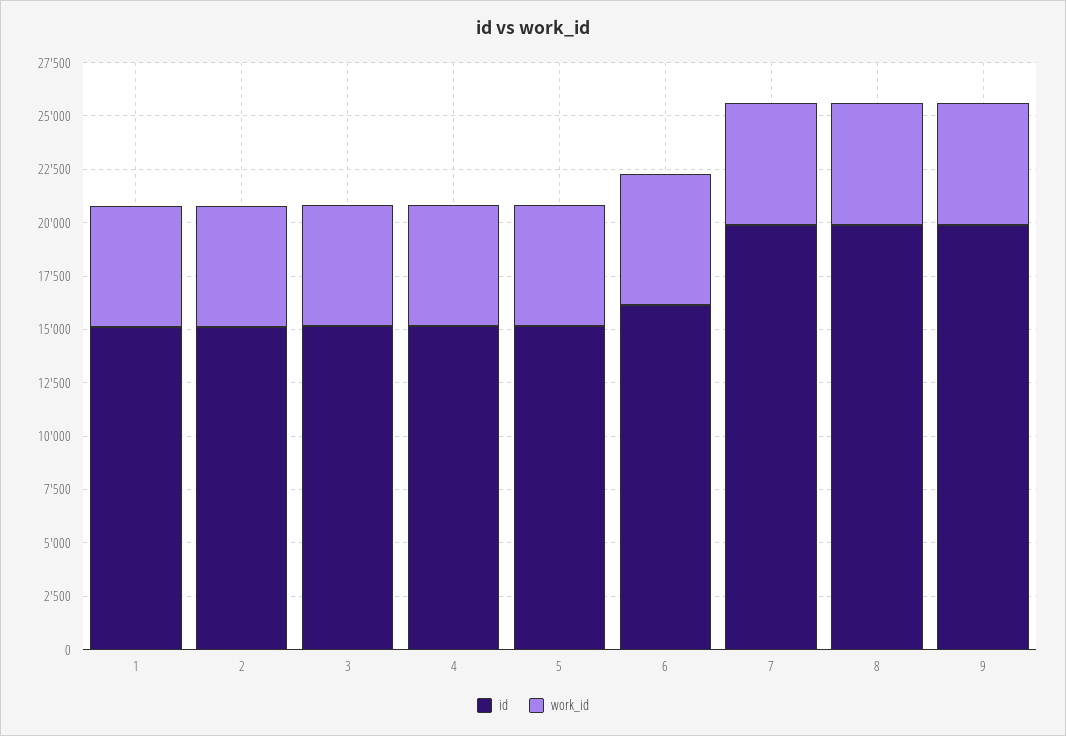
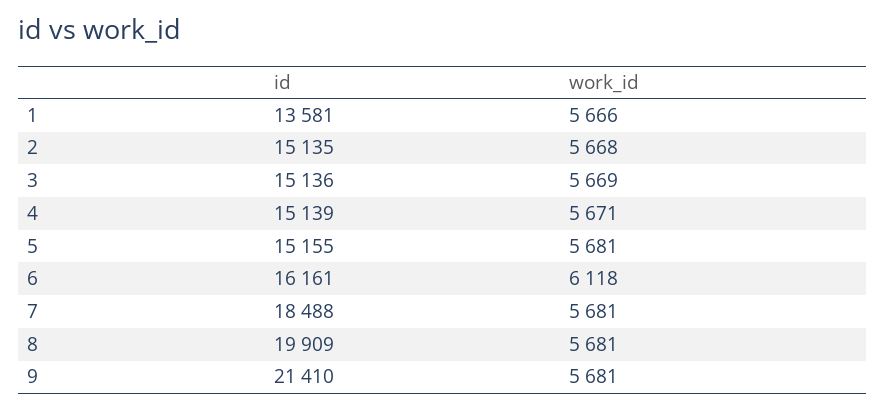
id, 1: 15000 -> 13581
id, 7: 20000 -> 18488
id, 9: 20000 -> 21410

